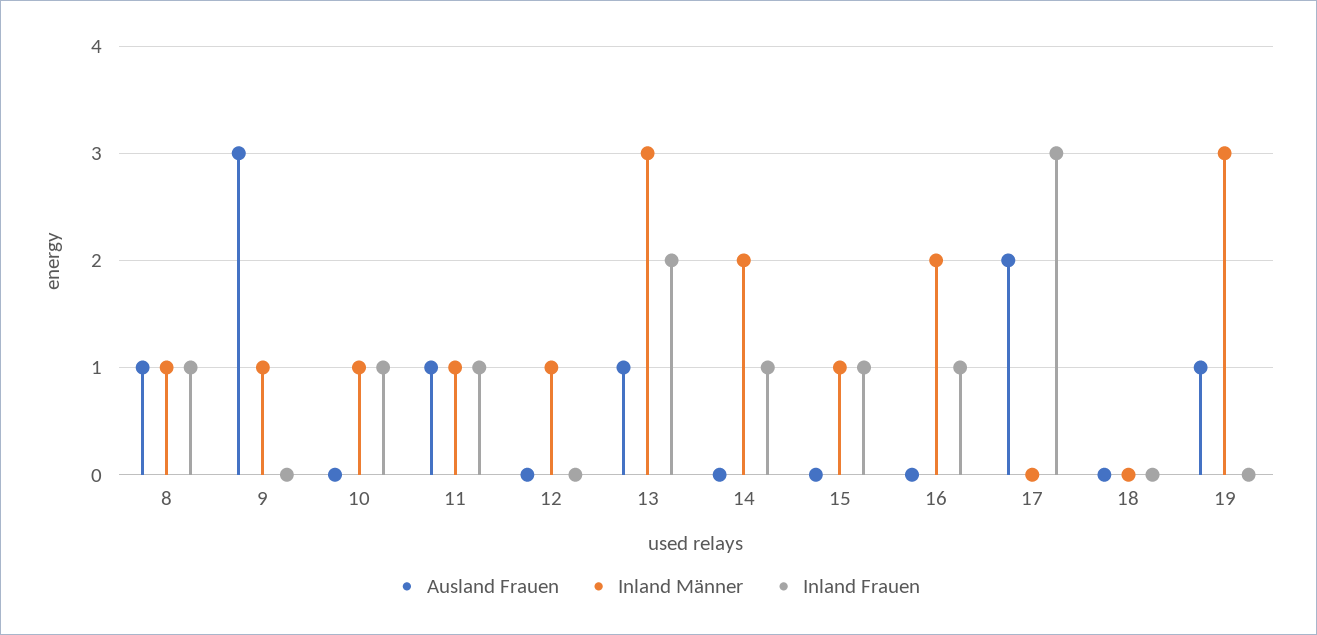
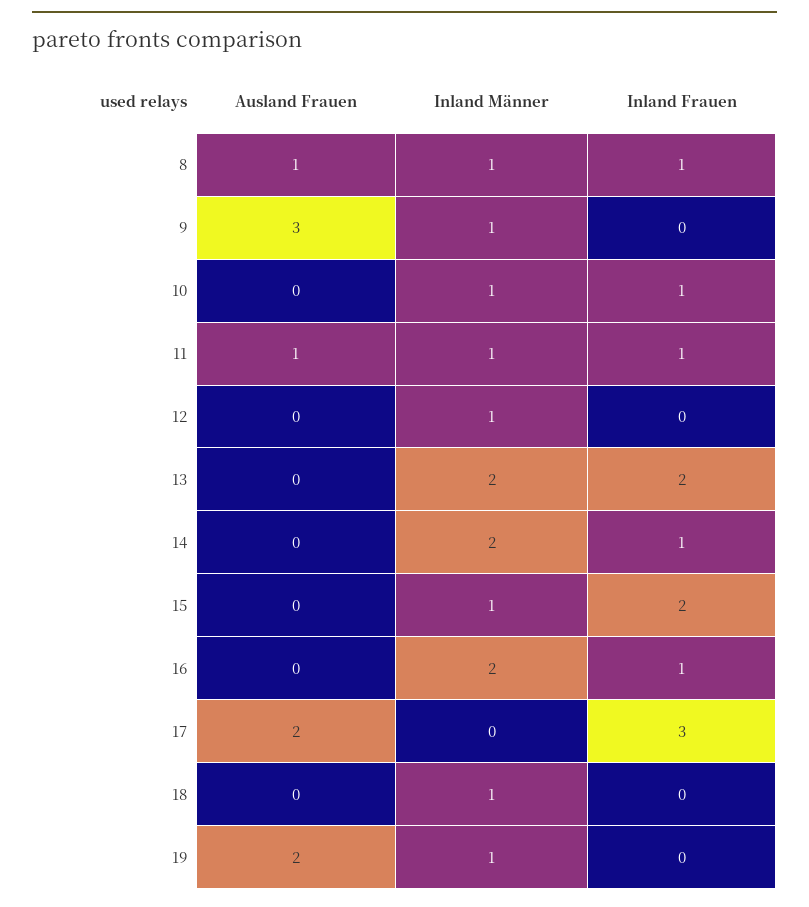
Ausland Frauen, 13: 1 -> 0
Inland Männer, 13: 3 -> 2
Inland Frauen, 15: 1 -> 2
Inland Männer, 18: 0 -> 1
Ausland Frauen, 19: 1 -> 2
Inland Männer, 19: 3 -> 1

